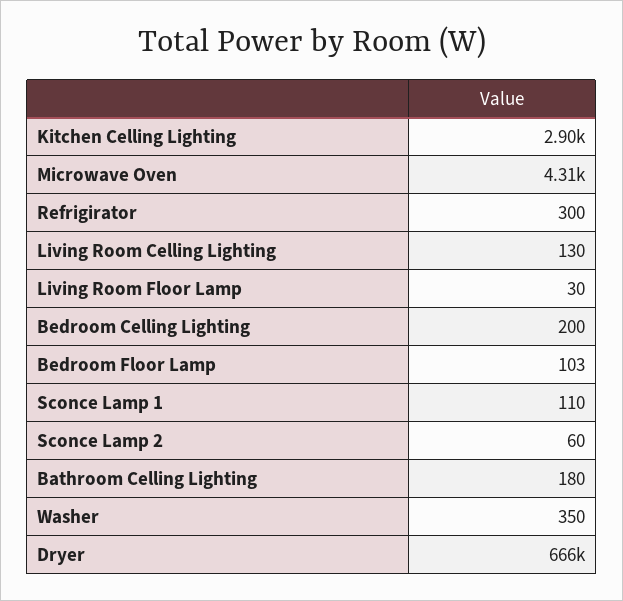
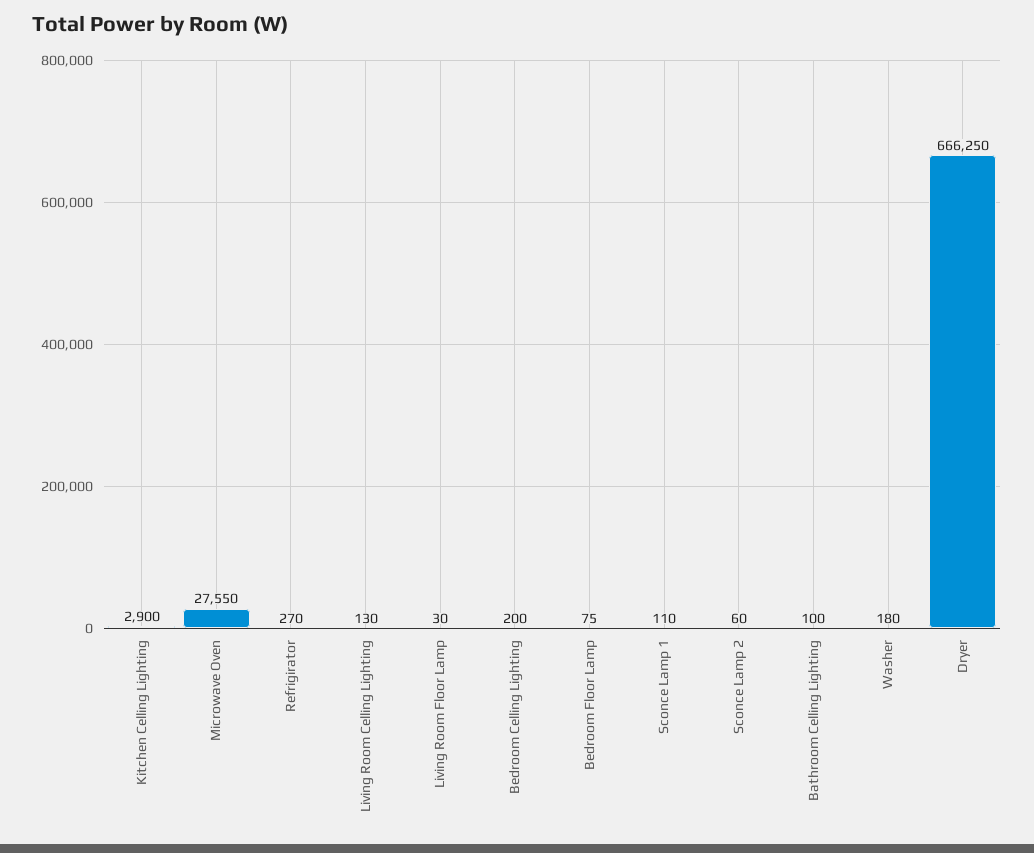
Microwave Oven: 4310 -> 27550
Refrigirator: 300 -> 270
Bedroom Floor Lamp: 103 -> 75
Bathroom Celling Lighting: 180 -> 100
Washer: 350 -> 180

